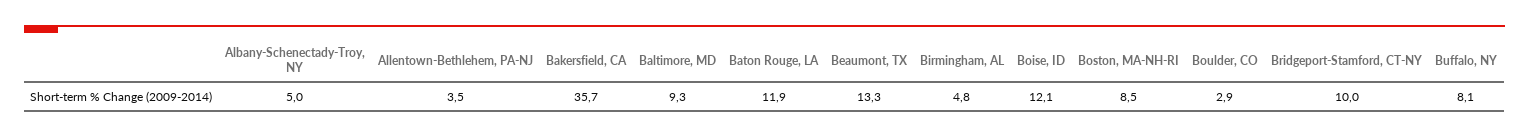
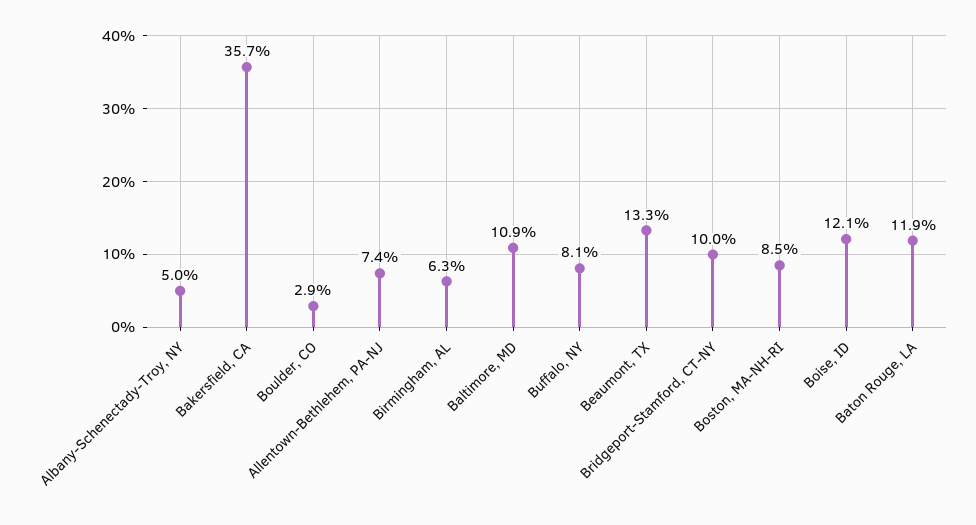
Allentown-Bethlehem, PA-NJ: 3.5 -> 7.4
Baltimore, MD: 9.3 -> 10.9
Birmingham, AL: 4.8 -> 6.3

